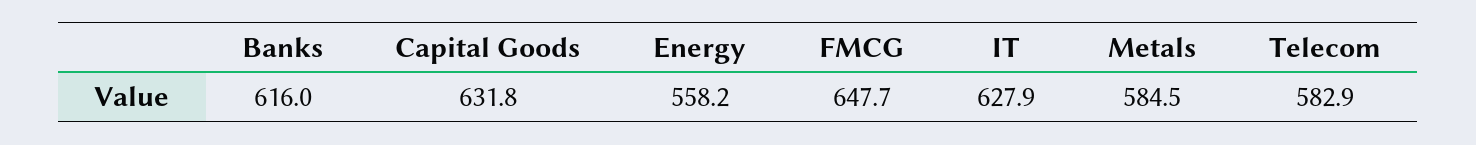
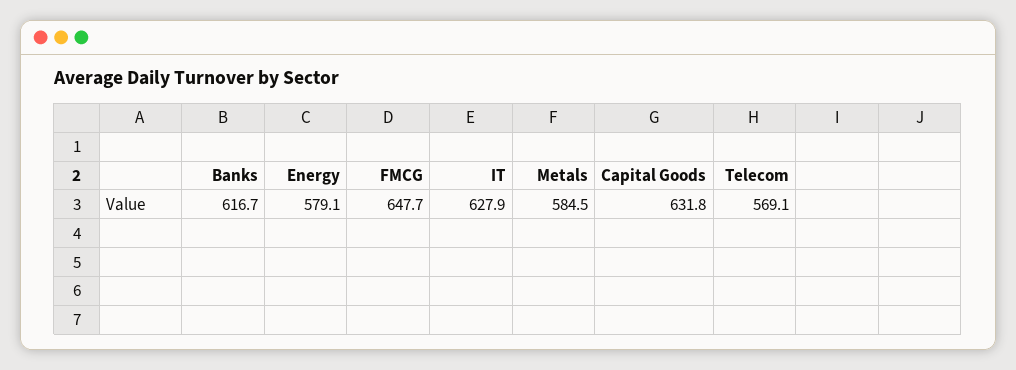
Banks: 616 -> 616.7
Energy: 558.2 -> 579.1
Telecom: 582.9 -> 569.1

